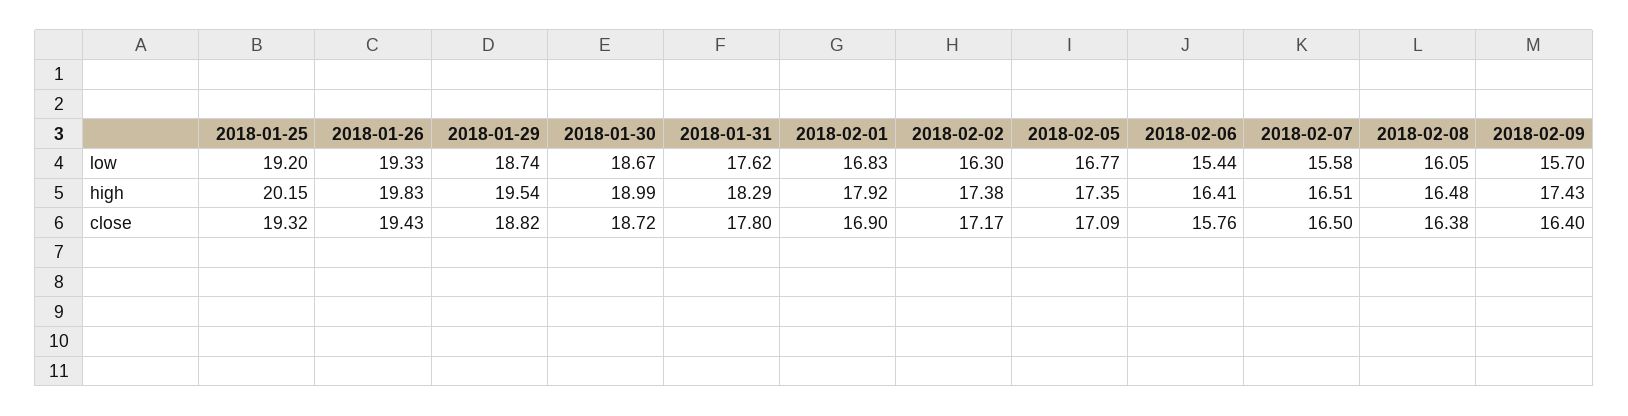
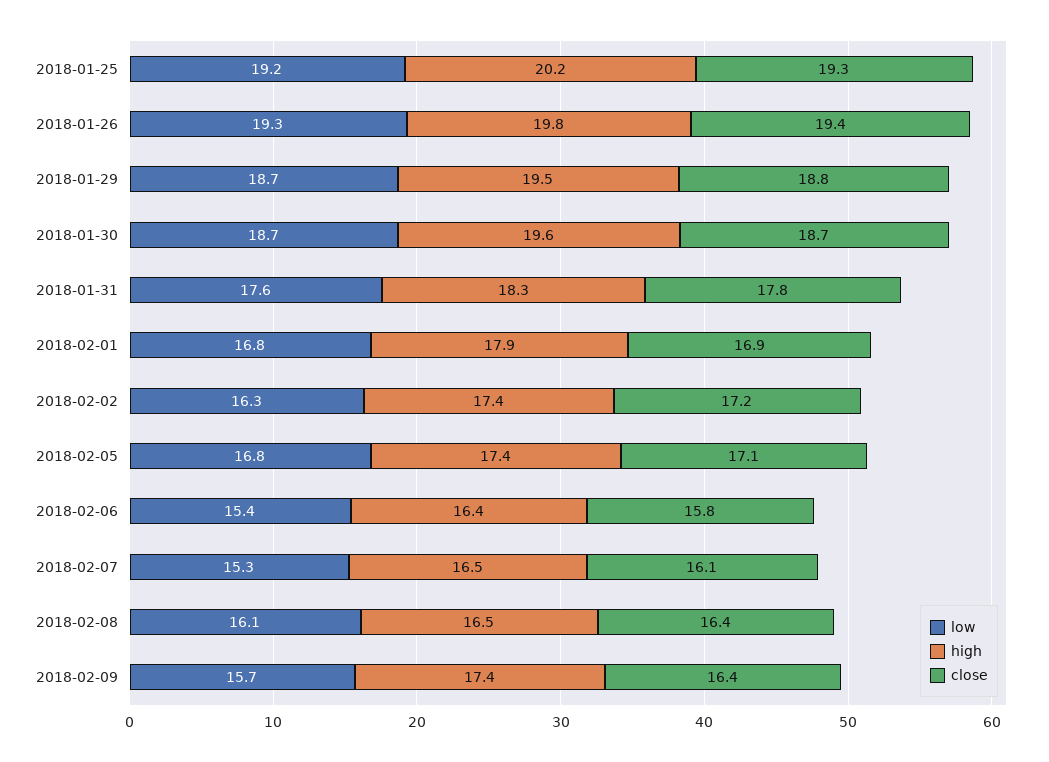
low, 2018-02-07: 15.58 -> 15.3
high, 2018-01-30: 18.99 -> 19.6
close, 2018-02-07: 16.5 -> 16.1

